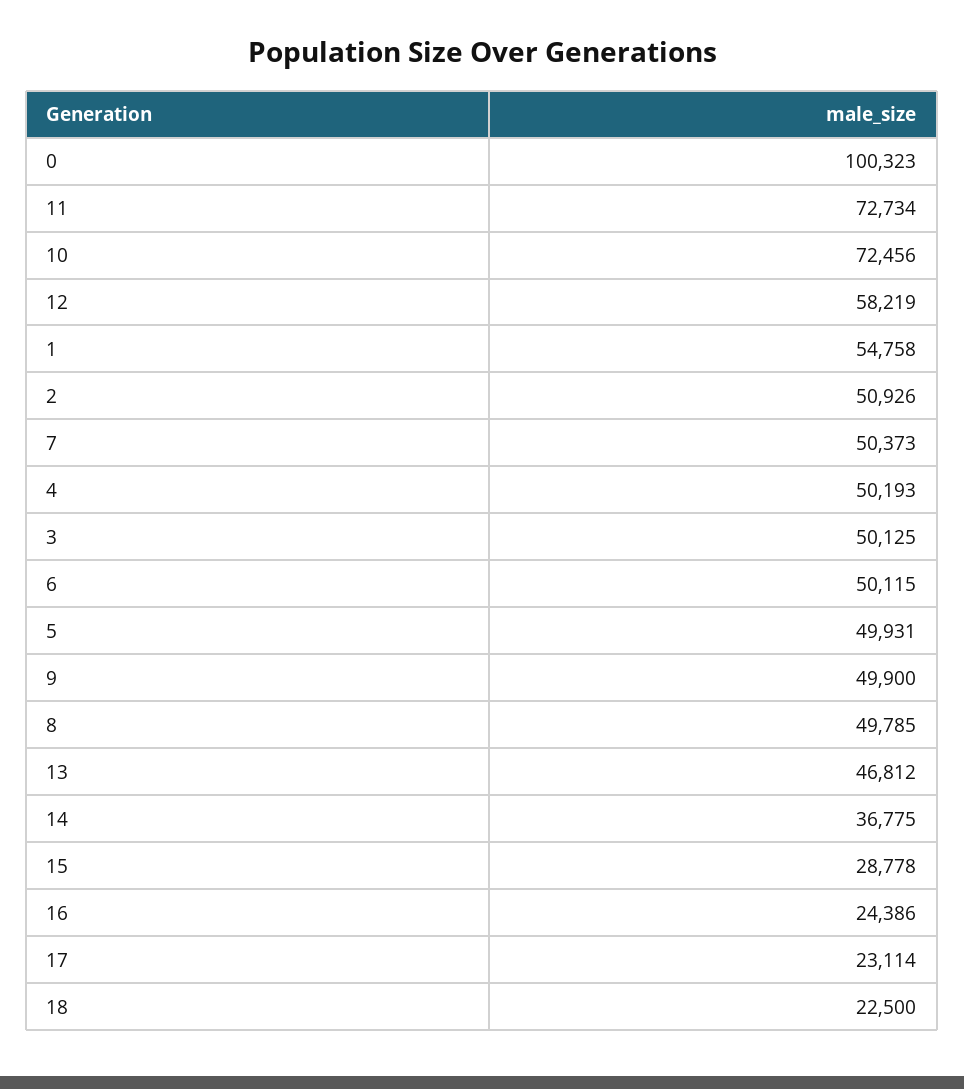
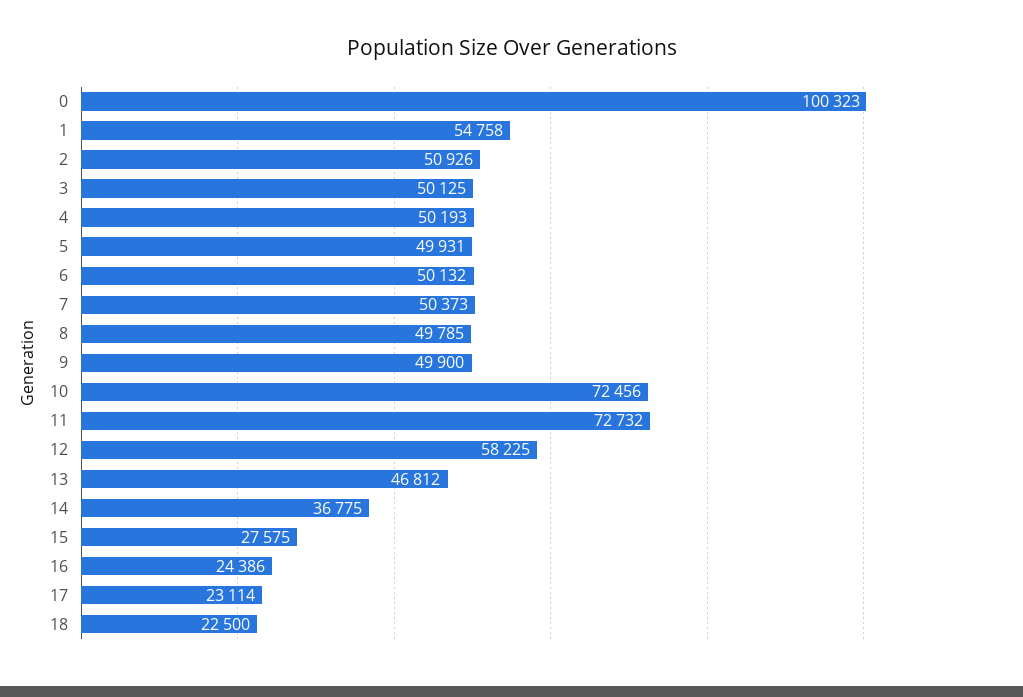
11: 72734 -> 72732
12: 58219 -> 58225
6: 50115 -> 50132
15: 28778 -> 27575

